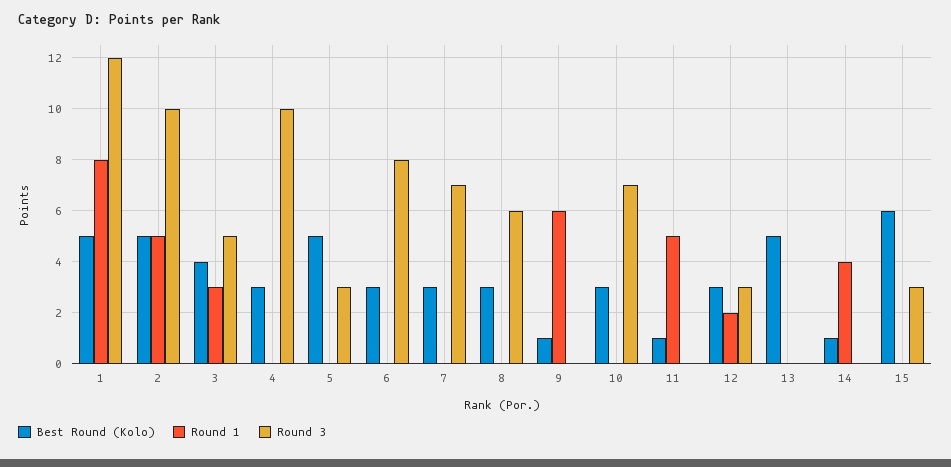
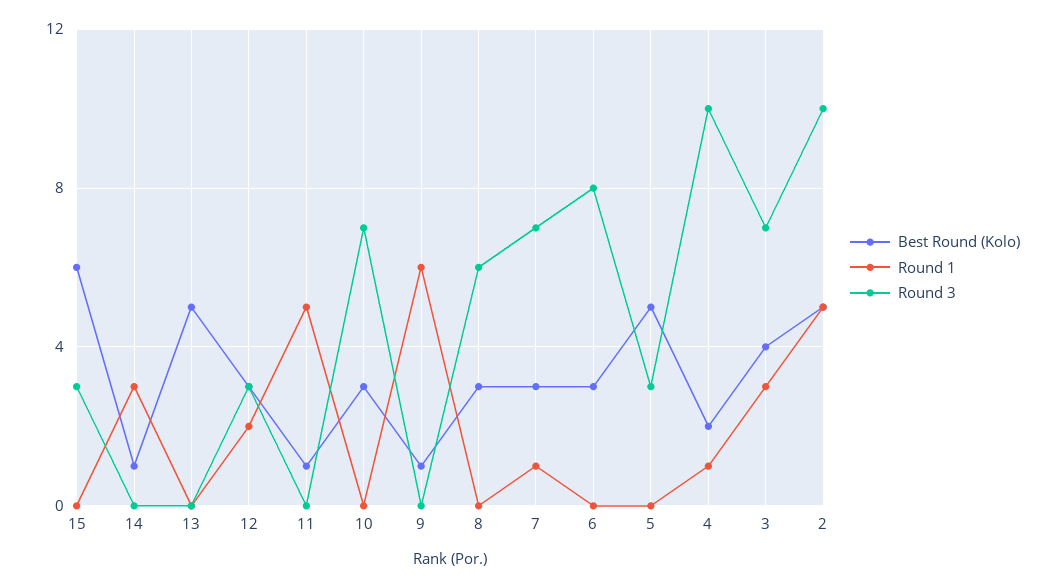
Best Round (Kolo), 1: 5 -> none
Round 1, 1: 8 -> none
Round 3, 1: 12 -> none
Round 3, 3: 5 -> 7
Best Round (Kolo), 4: 3 -> 2
Round 1, 4: 0 -> 1
Round 1, 7: 0 -> 1
Round 1, 14: 4 -> 3

